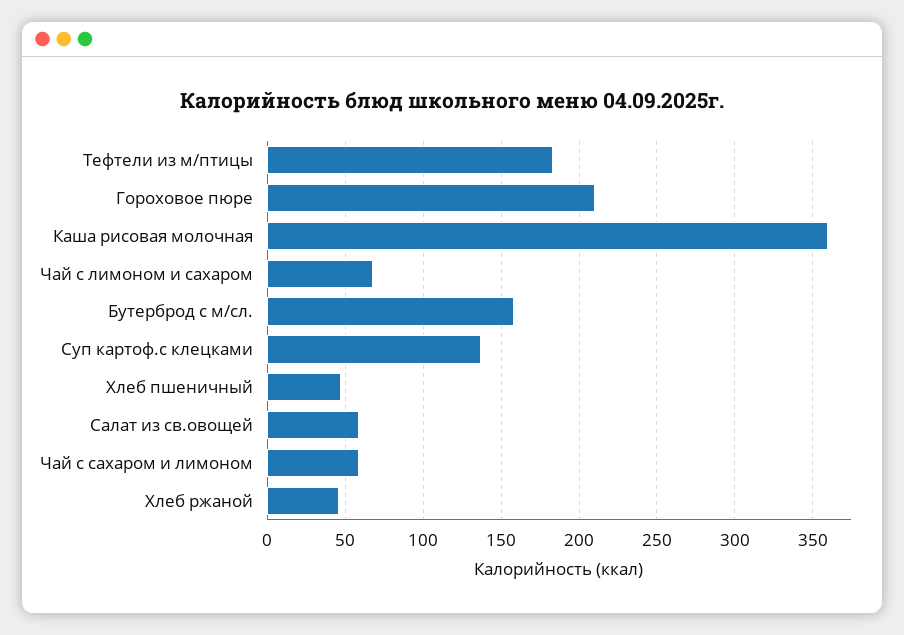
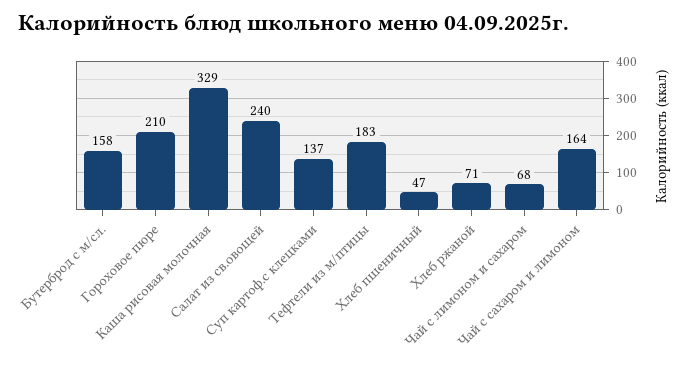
Каша рисовая молочная: 360 -> 329
Салат из св.овощей: 60 -> 240
Чай с сахаром и лимоном: 60 -> 164
Хлеб ржаной: 45 -> 71

